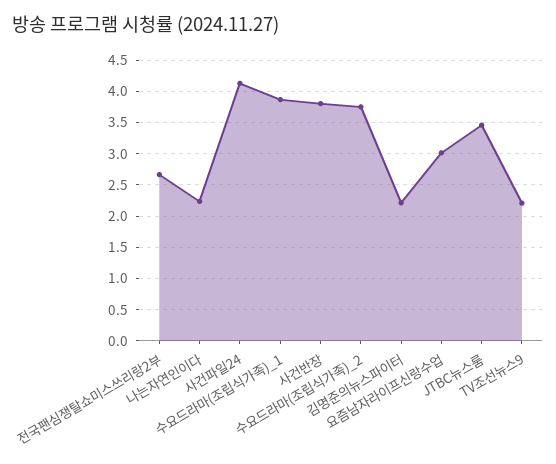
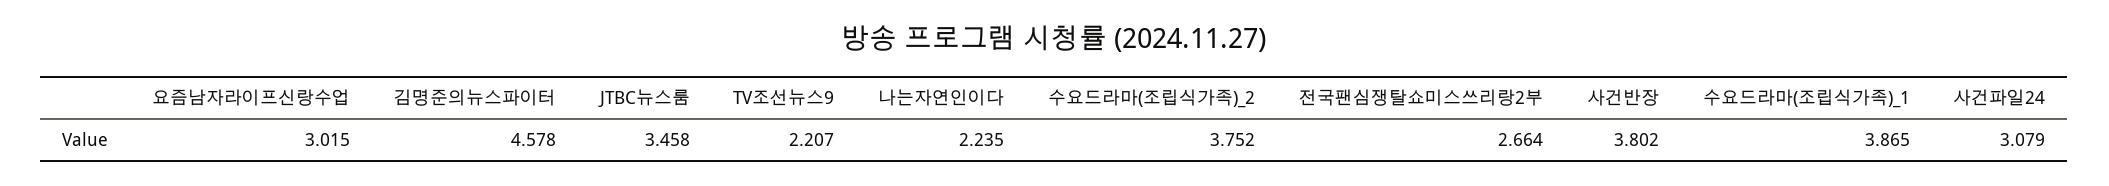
사건파일24: 4.1 -> 3.079
김명준의뉴스파이터: 2.2 -> 4.578

